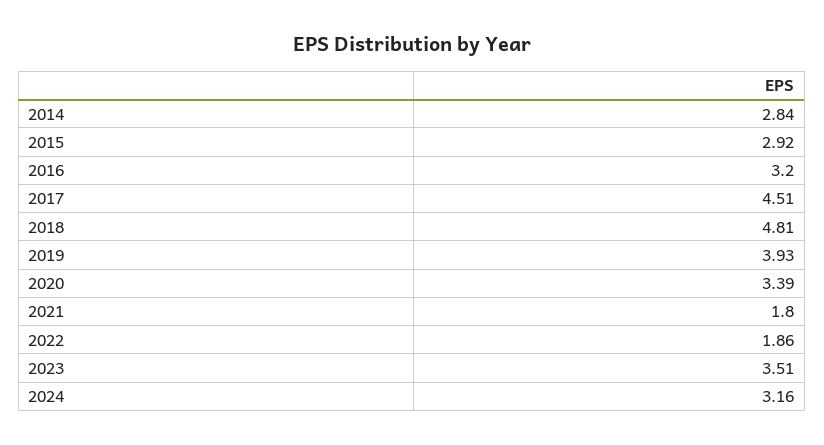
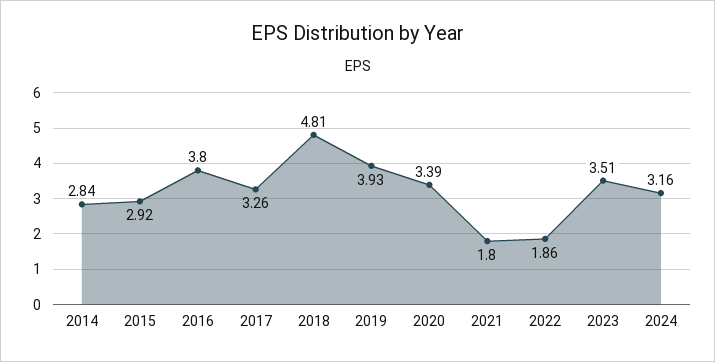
2016: 3.2 -> 3.8
2017: 4.51 -> 3.26

